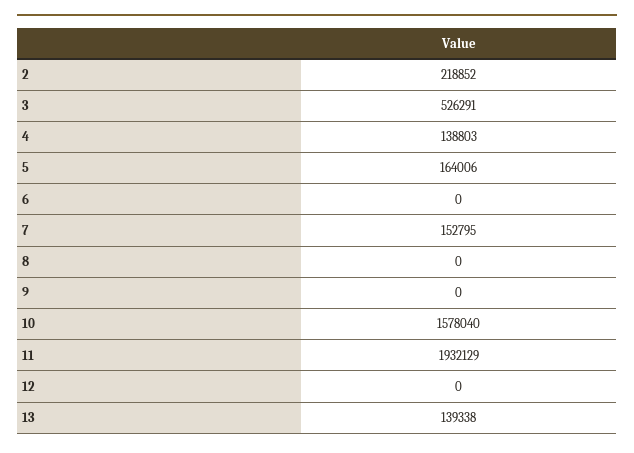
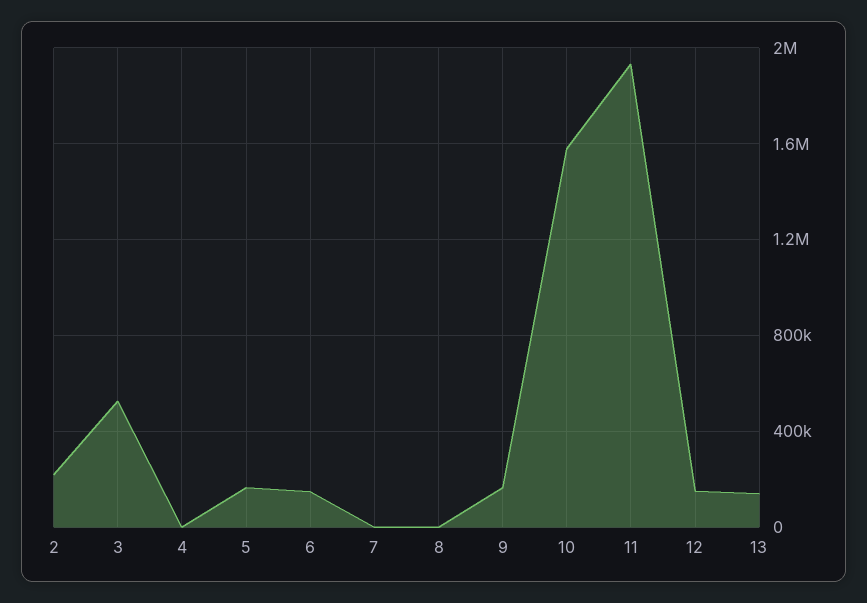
4: 138803 -> 0
6: 0 -> 150000
7: 152795 -> 0
9: 0 -> 150000
12: 0 -> 150000

